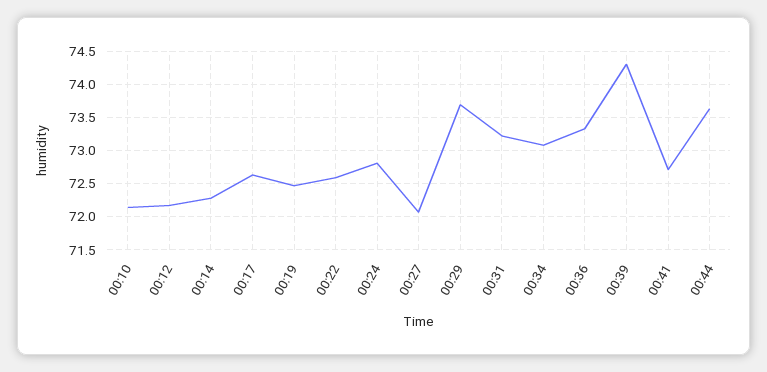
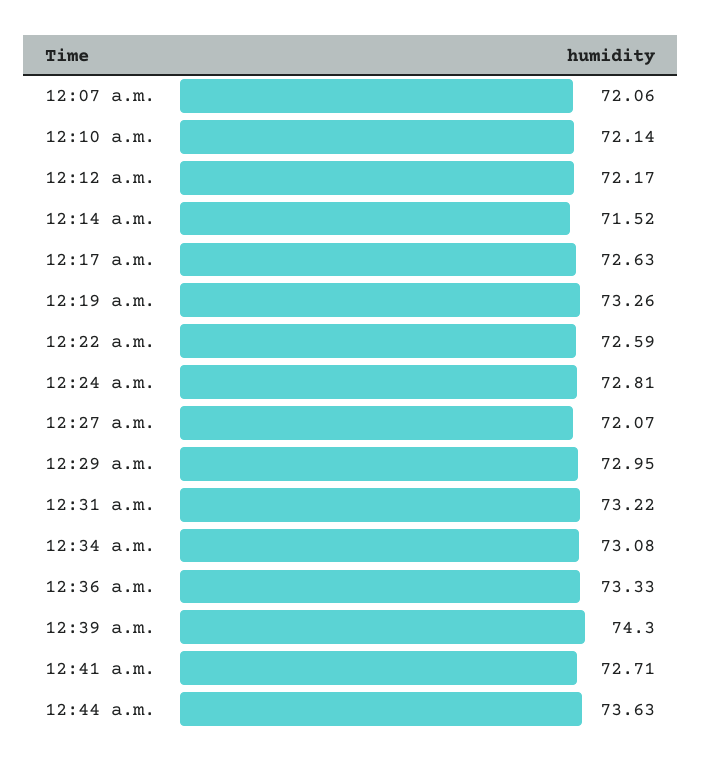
00:14: 72.3 -> 71.52
00:19: 72.5 -> 73.26
00:29: 73.7 -> 72.95
12:07 a.m.: none -> 72.06

